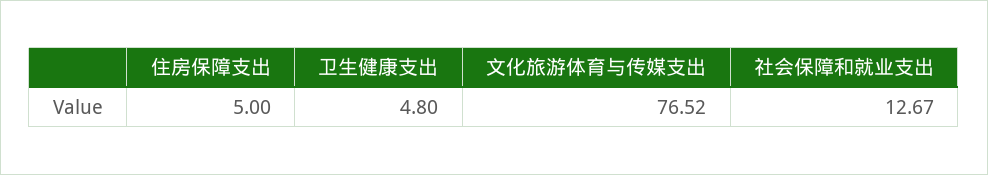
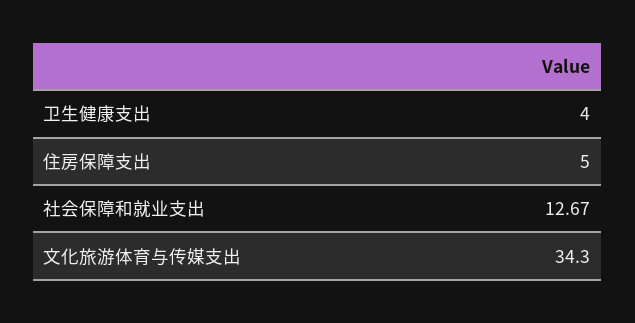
卫生健康支出: 4.8 -> 4
文化旅游体育与传媒支出: 76.52 -> 34.3

